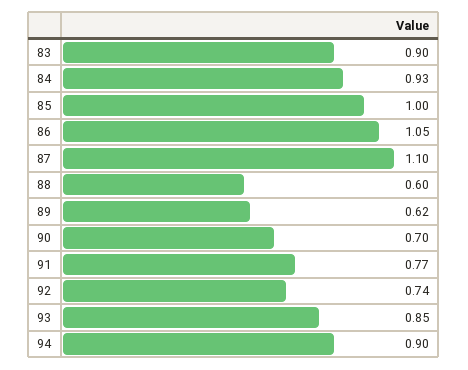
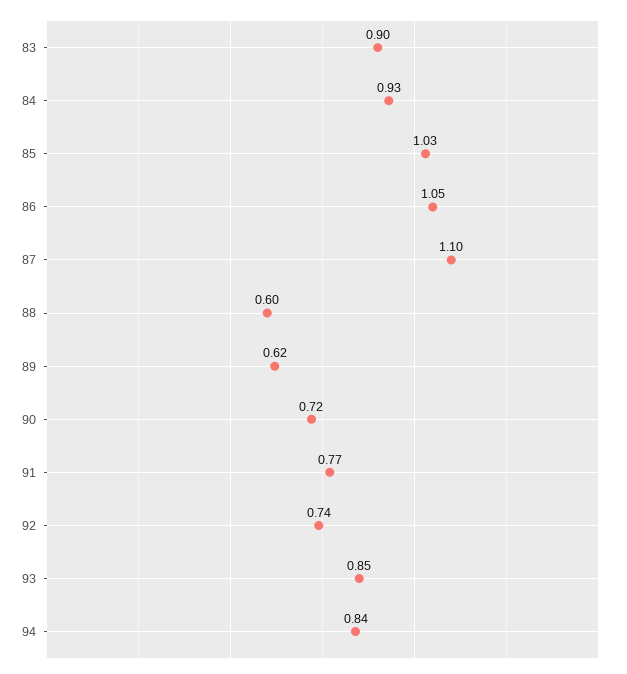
85: 1 -> 1.03
90: 0.7 -> 0.72
94: 0.9 -> 0.84

